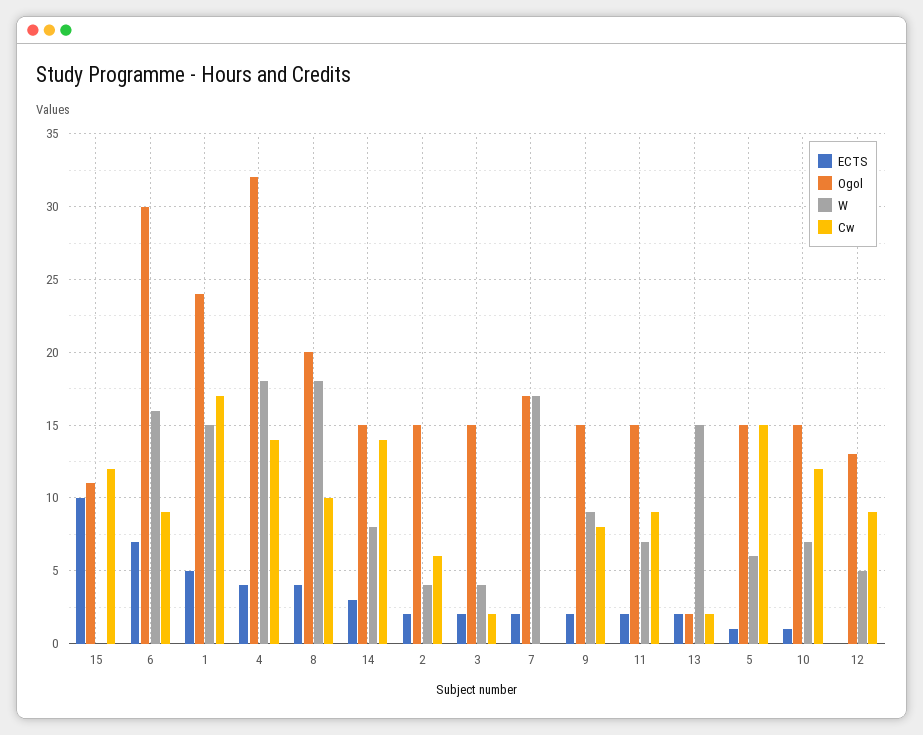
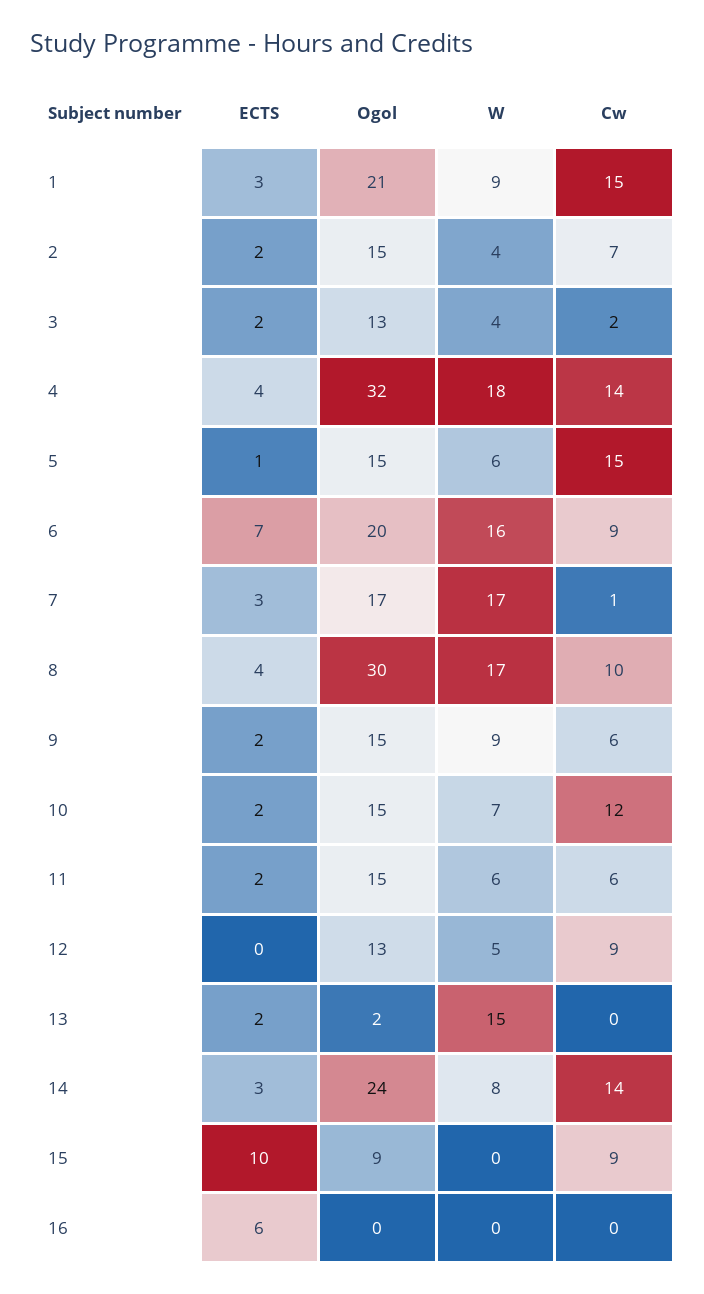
Ogol, 15: 11 -> 9
Cw, 15: 12 -> 9
Ogol, 6: 30 -> 20
ECTS, 1: 5 -> 3
Ogol, 1: 24 -> 21
W, 1: 15 -> 9
Cw, 1: 17 -> 15
Ogol, 8: 20 -> 30
W, 8: 18 -> 17
Ogol, 14: 15 -> 24
Cw, 2: 6 -> 7
Ogol, 3: 15 -> 13
ECTS, 7: 2 -> 3
Cw, 7: 0 -> 1
Cw, 9: 8 -> 6
W, 11: 7 -> 6
Cw, 11: 9 -> 6
Cw, 13: 2 -> 0
ECTS, 10: 1 -> 2
ECTS, 16: none -> 6
Ogol, 16: none -> 0
W, 16: none -> 0
Cw, 16: none -> 0

